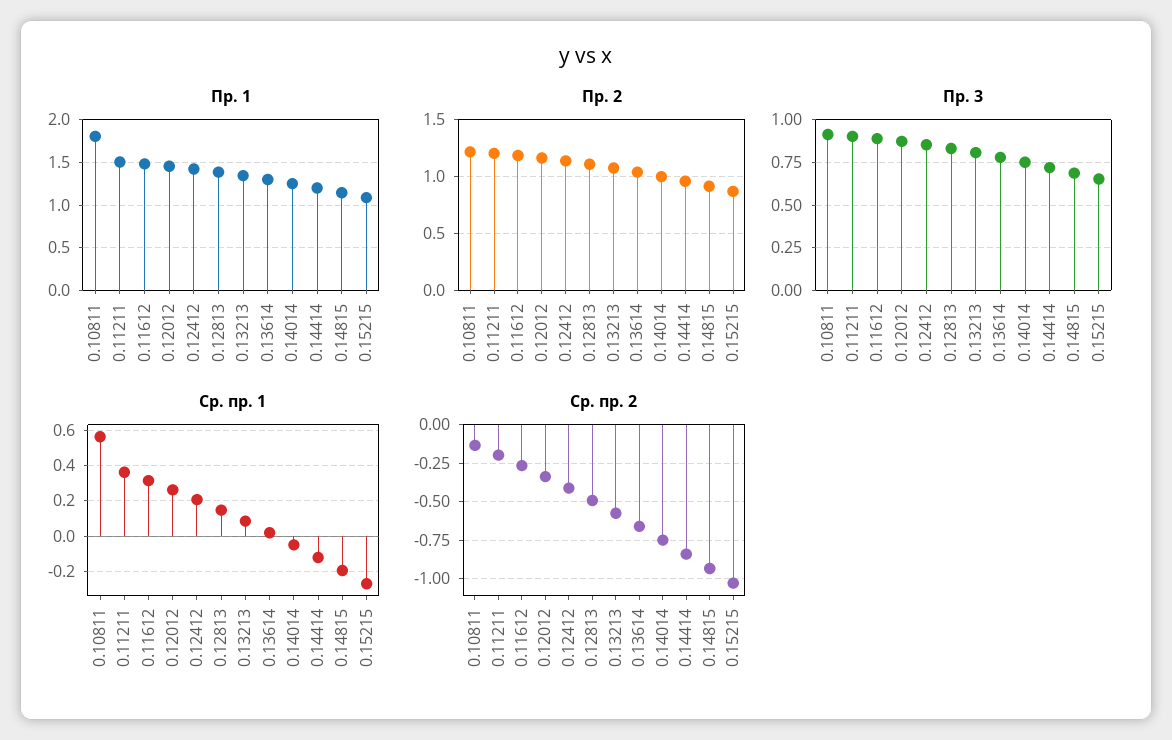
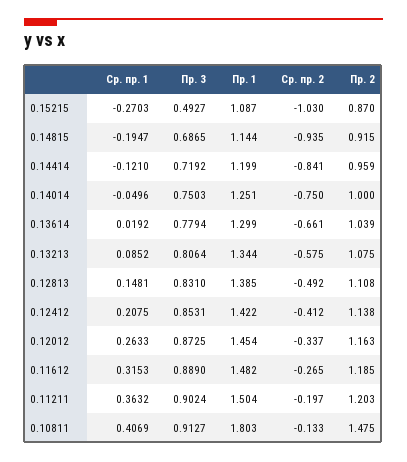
Пр. 2, 0.10811: 1.2 -> 1.475
Пр. 3, 0.15215: 0.65 -> 0.4927
Ср. пр. 1, 0.10811: 0.55 -> 0.4069

